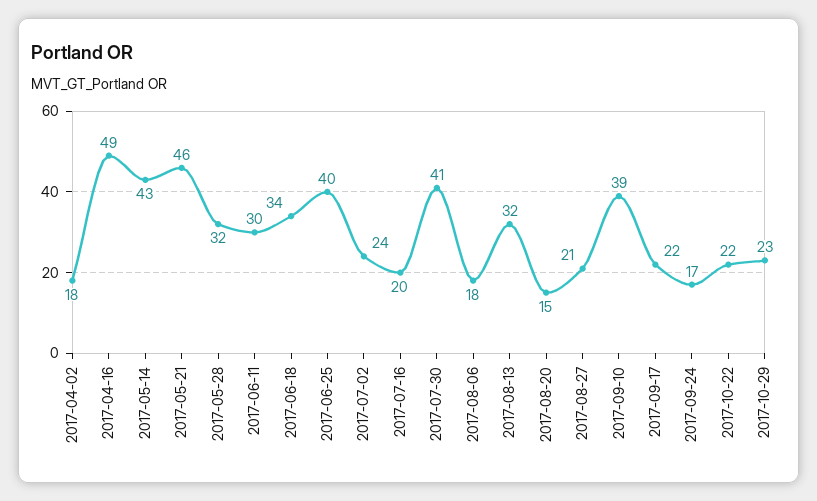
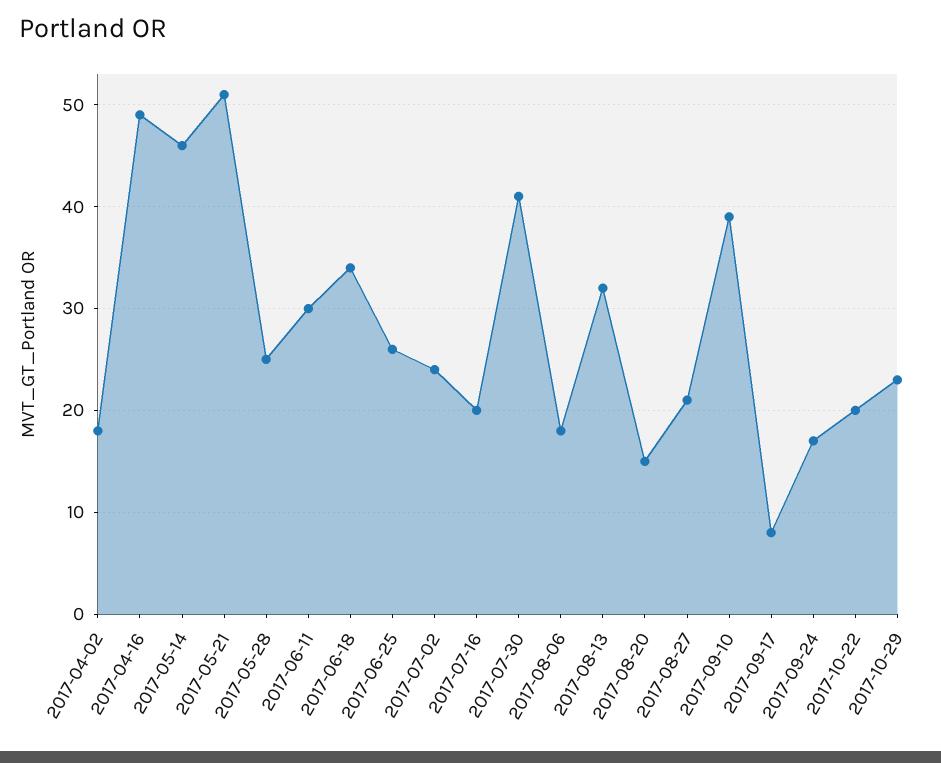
2017-05-14: 43 -> 46
2017-05-21: 46 -> 51
2017-05-28: 32 -> 25
2017-06-25: 40 -> 26
2017-09-17: 22 -> 8
2017-10-22: 22 -> 20

